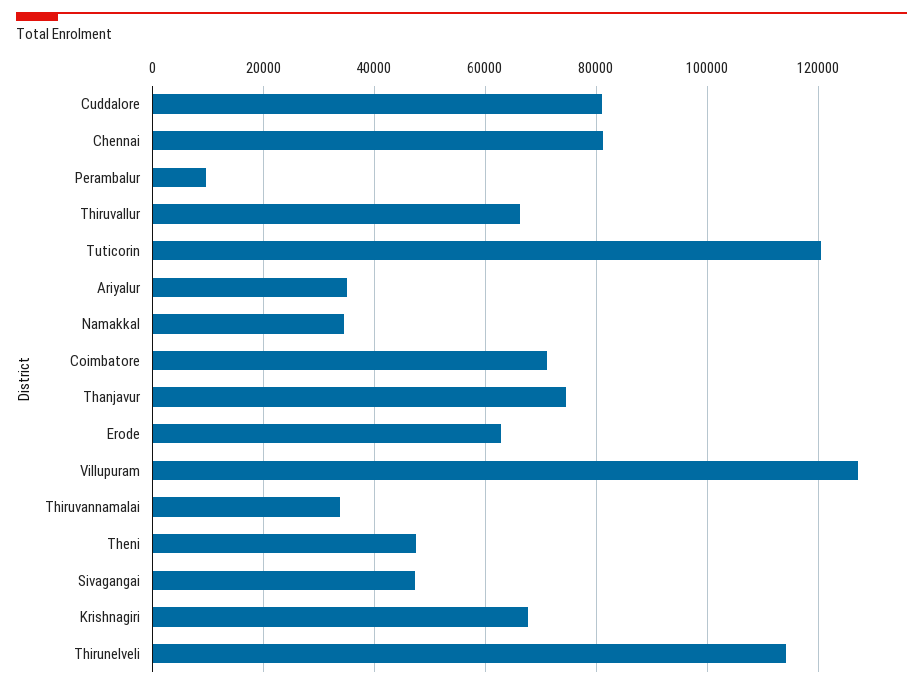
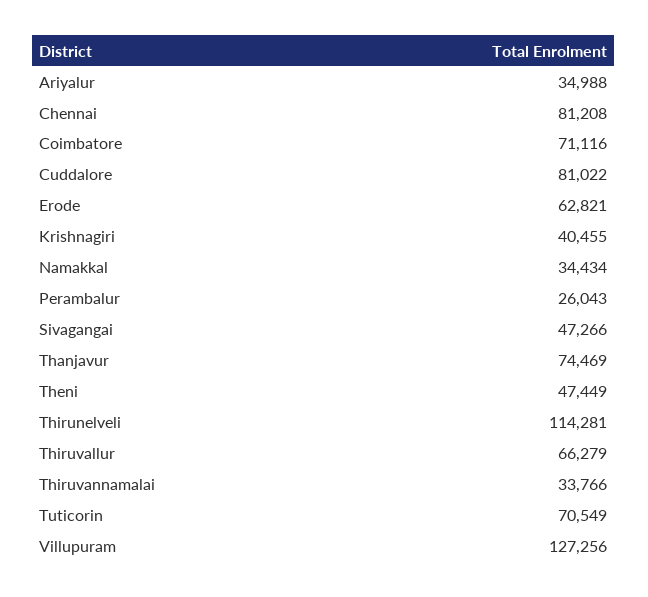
Perambalur: 10000 -> 26043
Tuticorin: 120000 -> 70549
Krishnagiri: 68000 -> 40455

